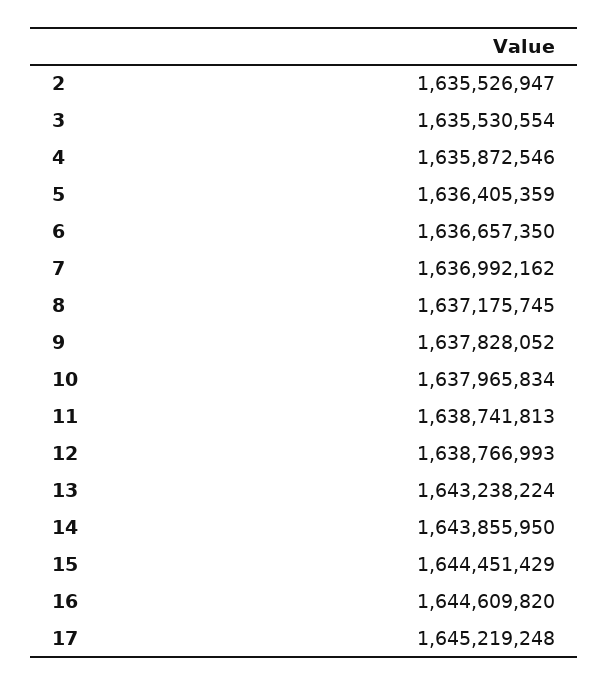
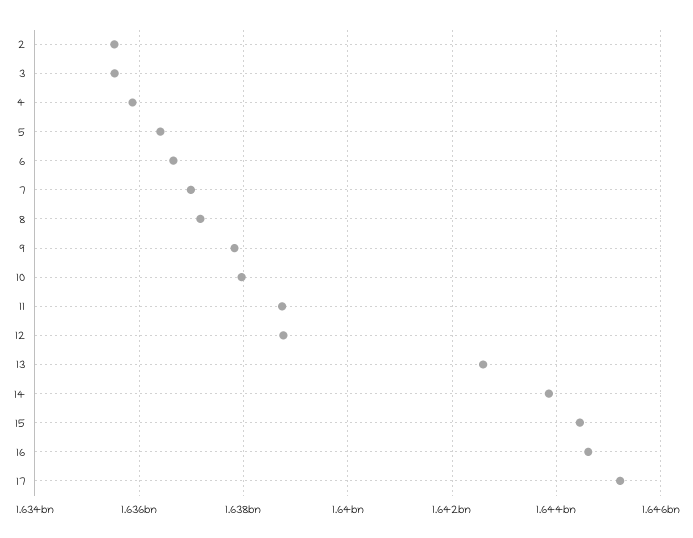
13: 1643238224 -> 1642600000

